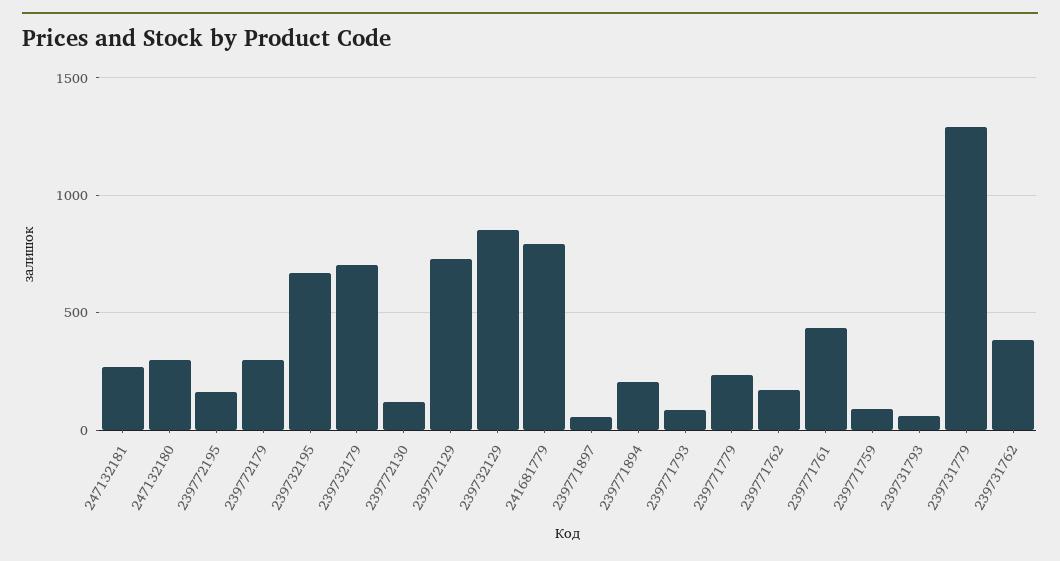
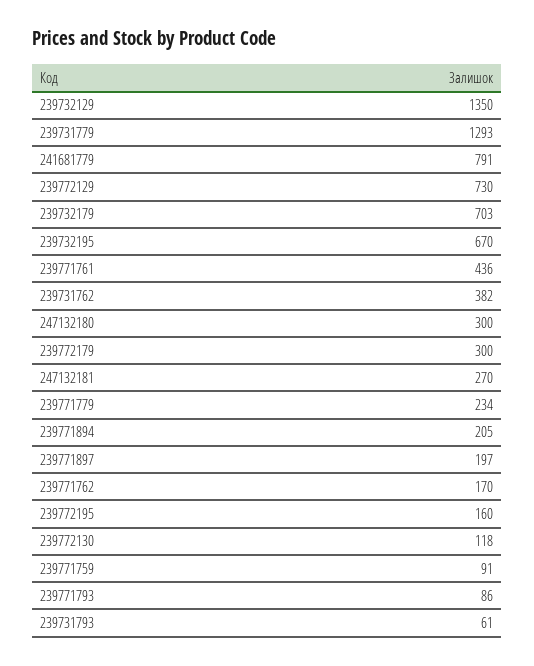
239732129: 850 -> 1350
239771897: 50 -> 197

